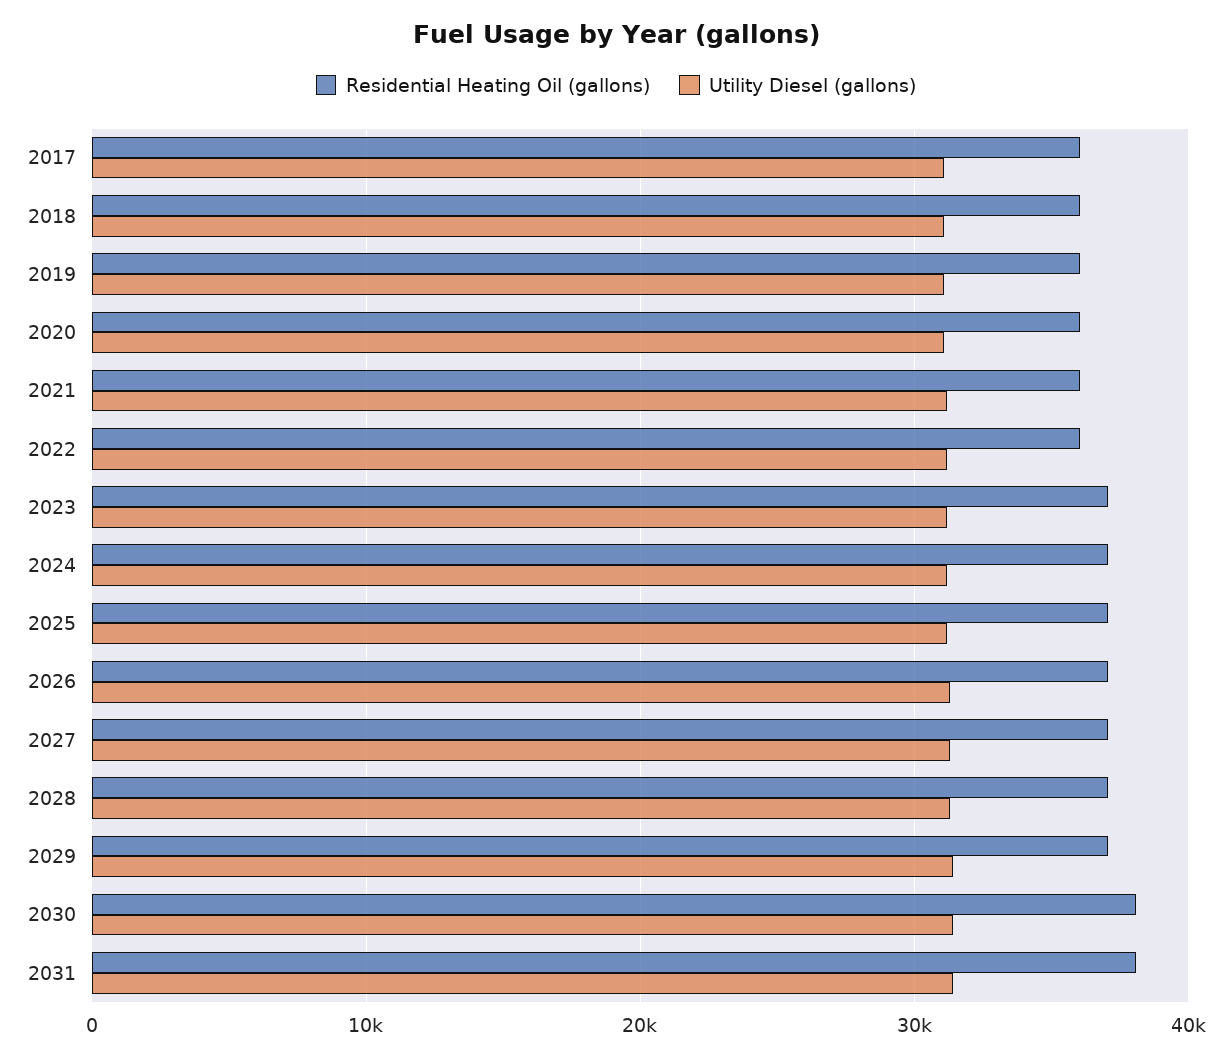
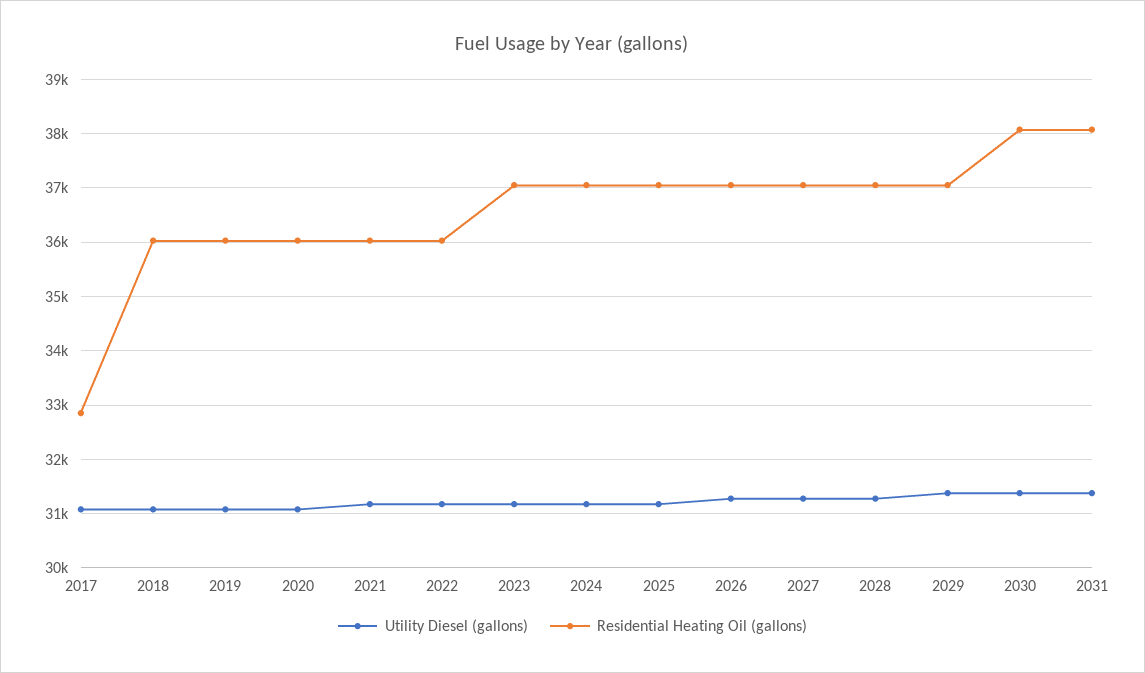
Residential Heating Oil (gallons), 2017: 36000 -> 32800

